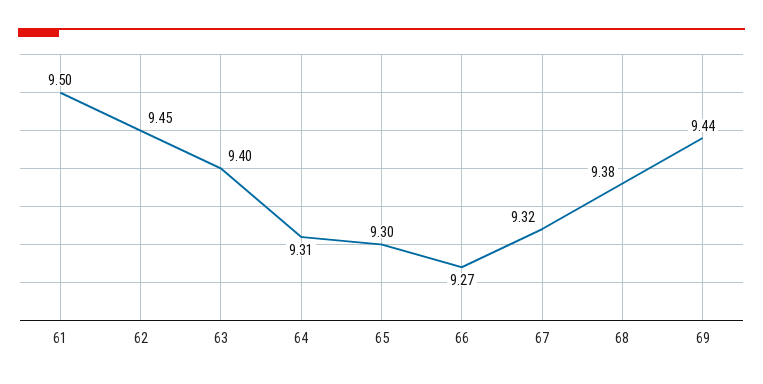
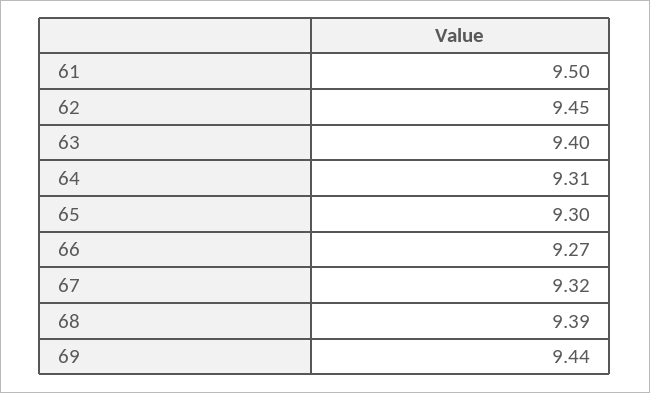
68: 9.38 -> 9.39

